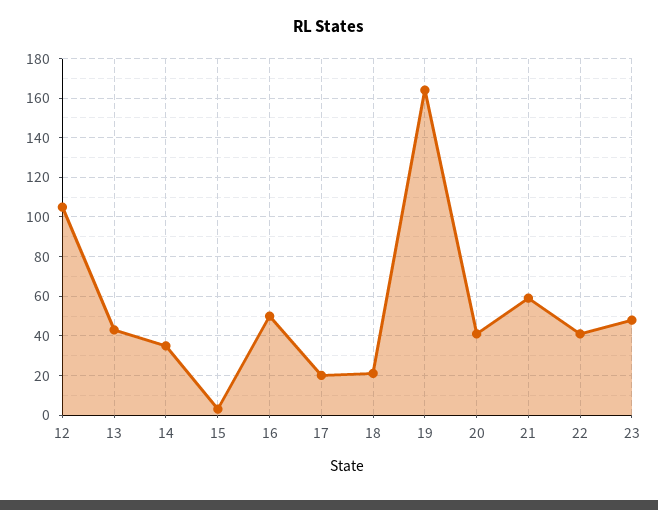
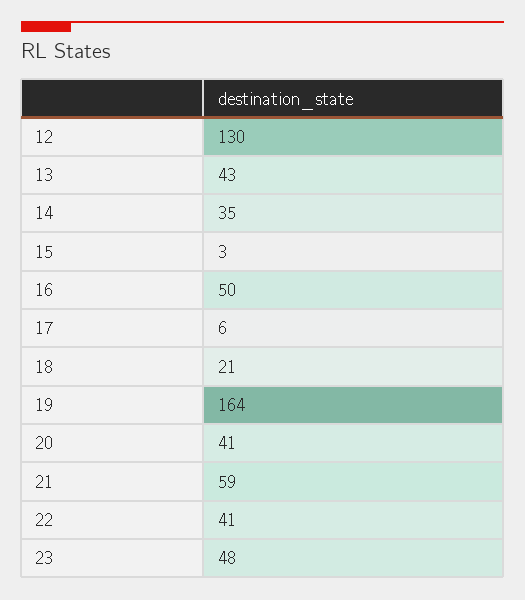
12: 105 -> 130
17: 20 -> 6

